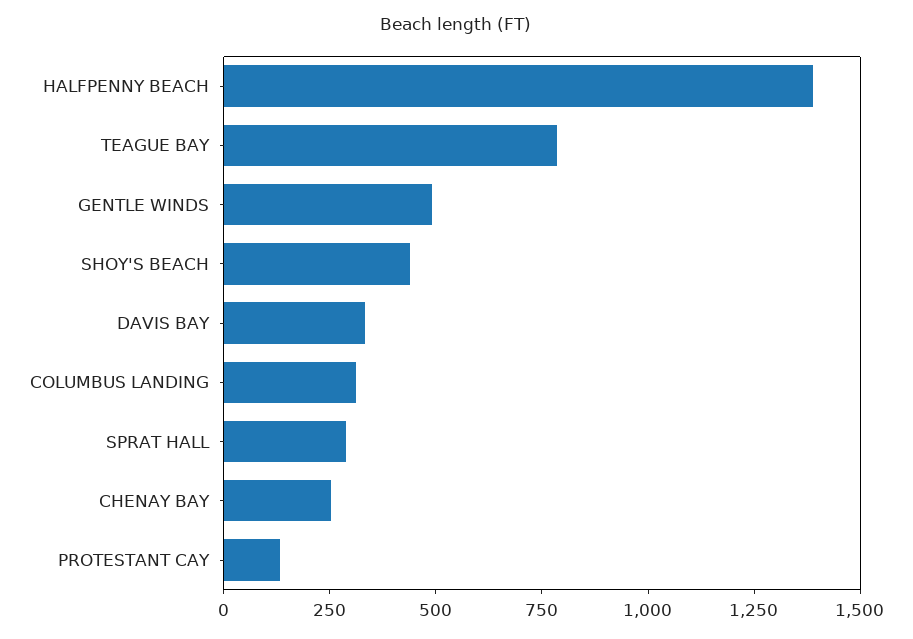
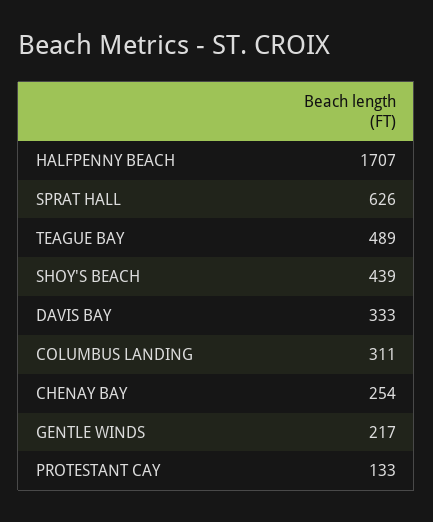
HALFPENNY BEACH: 1400 -> 1707
TEAGUE BAY: 800 -> 489
GENTLE WINDS: 500 -> 217
SPRAT HALL: 300 -> 626

